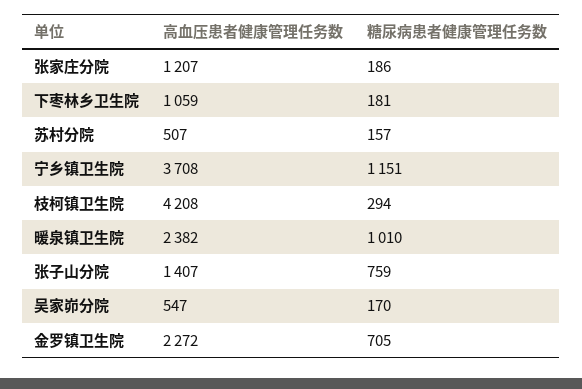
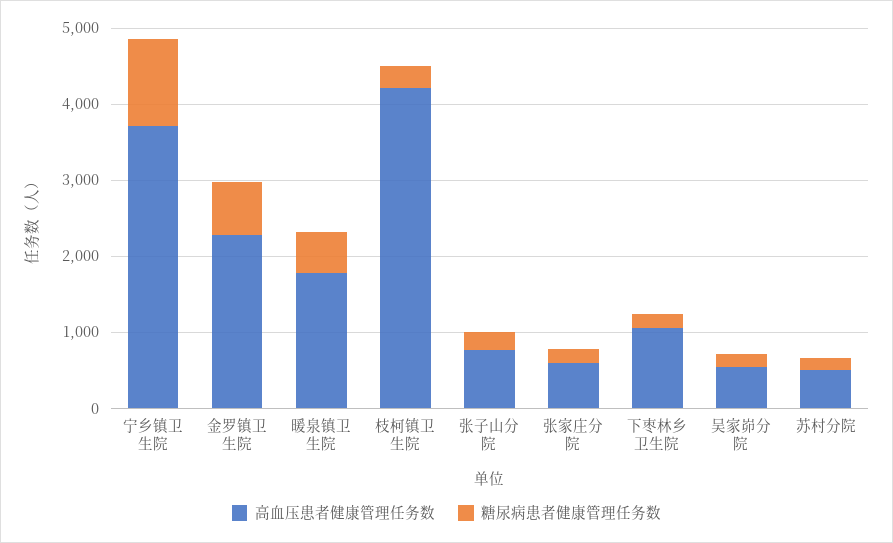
高血压患者健康管理任务数, 张家庄分院: 1207 -> 600
高血压患者健康管理任务数, 暖泉镇卫生院: 2382 -> 1800
糖尿病患者健康管理任务数, 暖泉镇卫生院: 1010 -> 600
高血压患者健康管理任务数, 张子山分院: 1407 -> 800
糖尿病患者健康管理任务数, 张子山分院: 759 -> 200

